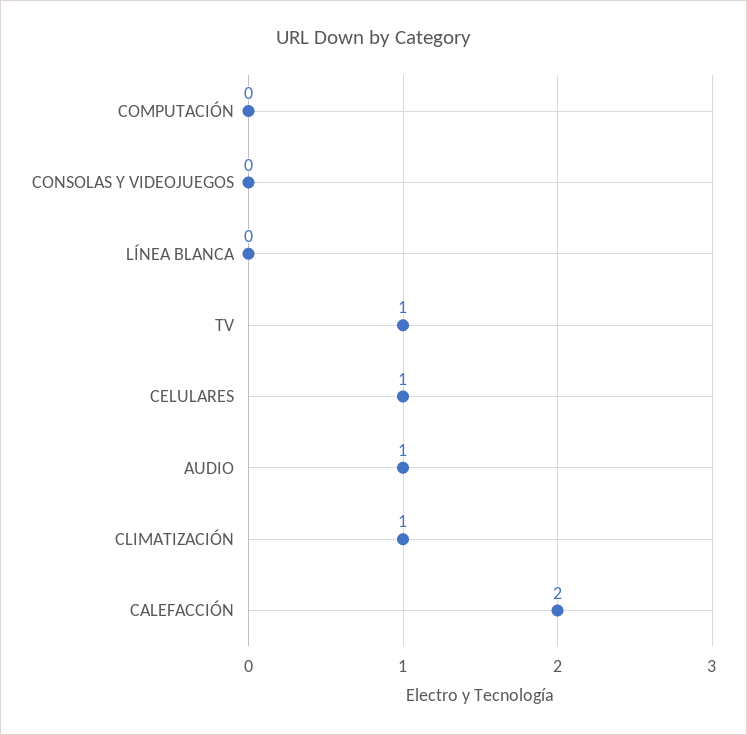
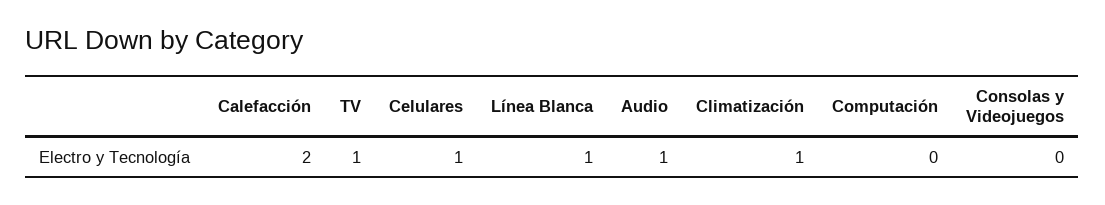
LÍNEA BLANCA: 0 -> 1

